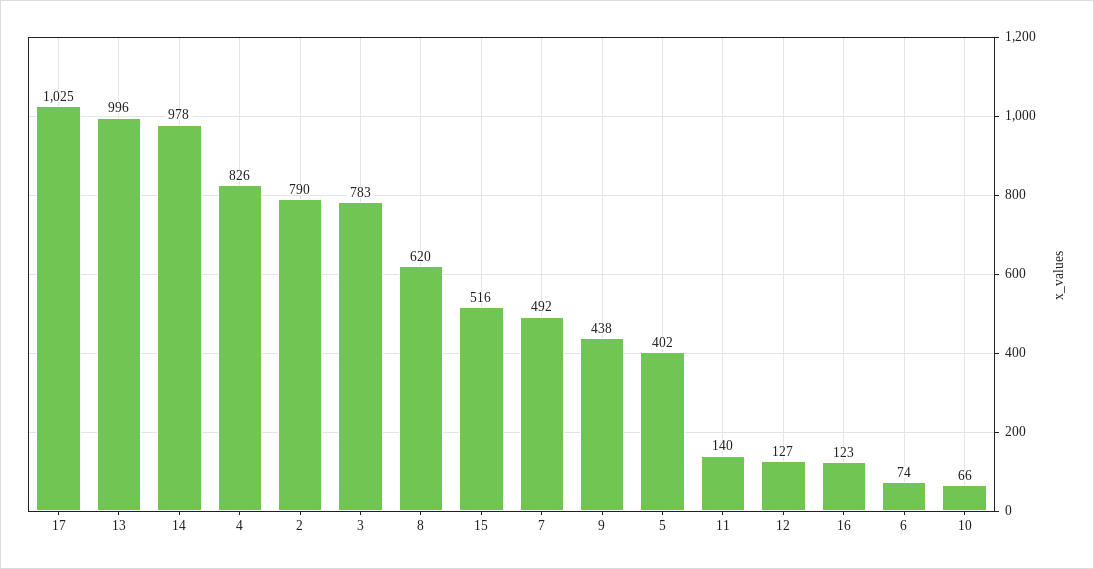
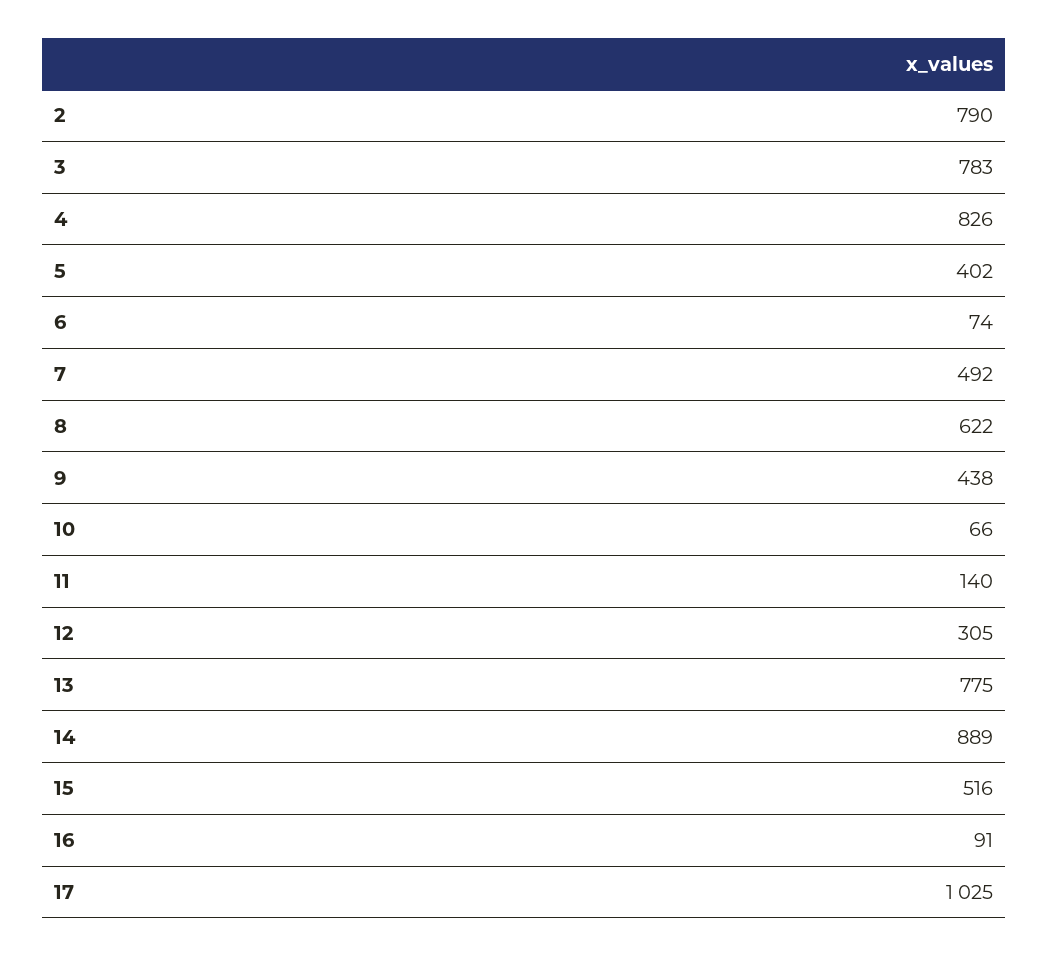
13: 996 -> 775
14: 978 -> 889
8: 620 -> 622
12: 127 -> 305
16: 123 -> 91

